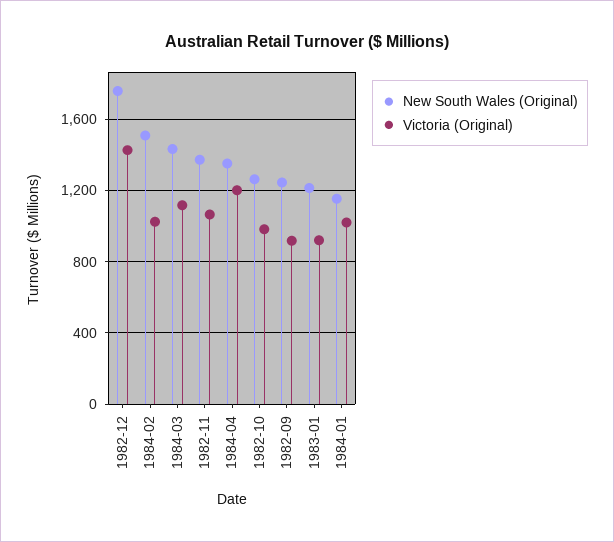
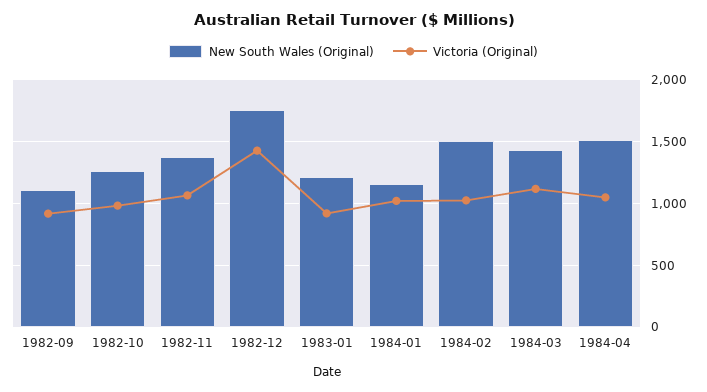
New South Wales (Original), 1984-04: 1350 -> 1500
Victoria (Original), 1984-04: 1200 -> 1050
New South Wales (Original), 1982-09: 1250 -> 1100

